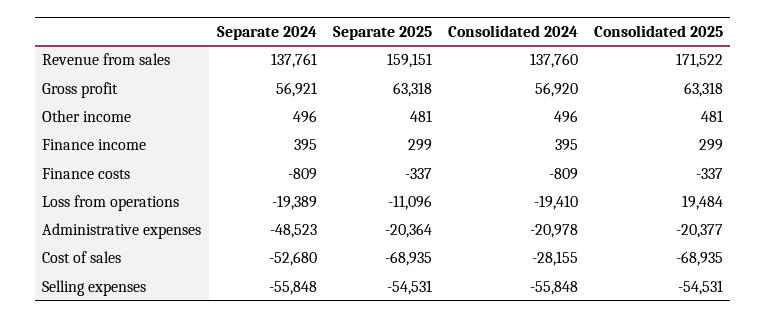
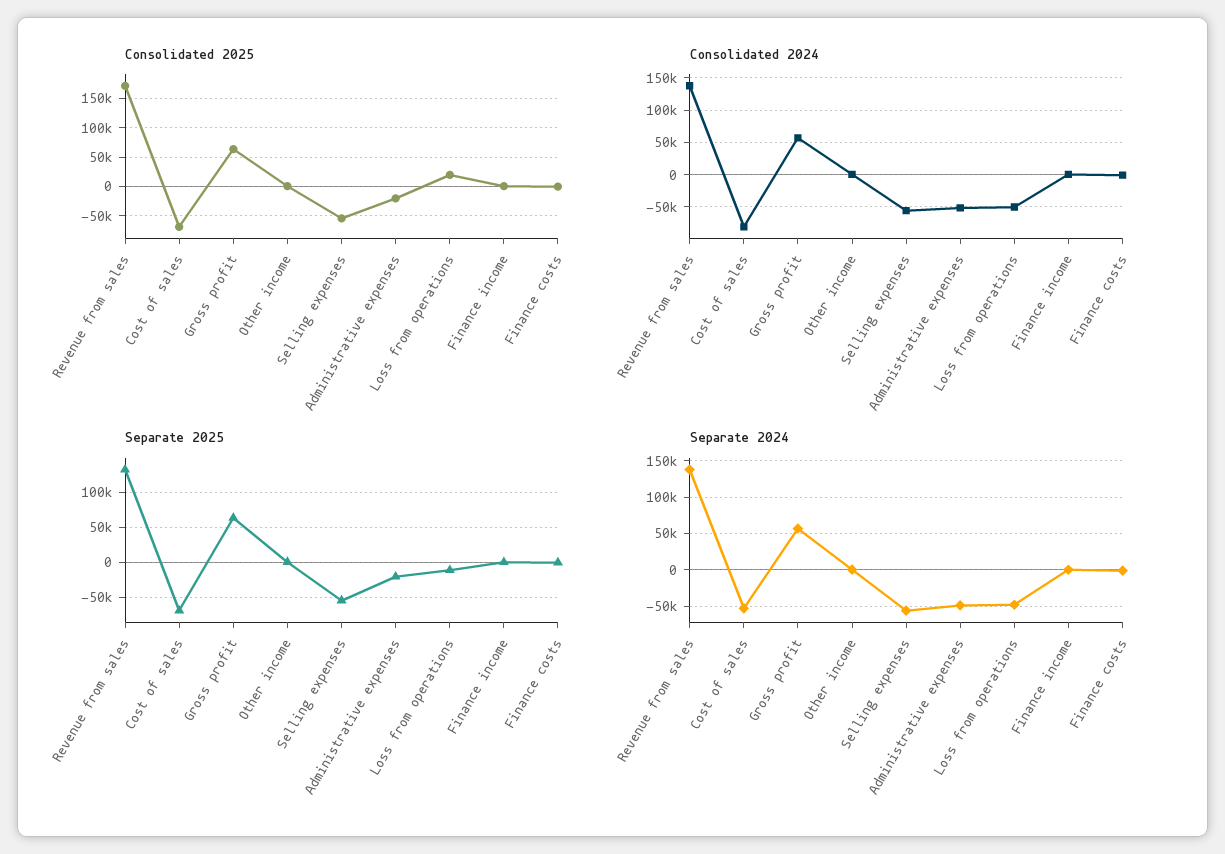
Separate 2025, Revenue from sales: 159151 -> 130000
Separate 2024, Loss from operations: -19389 -> -50000
Consolidated 2024, Loss from operations: -19410 -> -50000
Consolidated 2024, Administrative expenses: -20978 -> -50000
Consolidated 2024, Cost of sales: -28155 -> -80000

